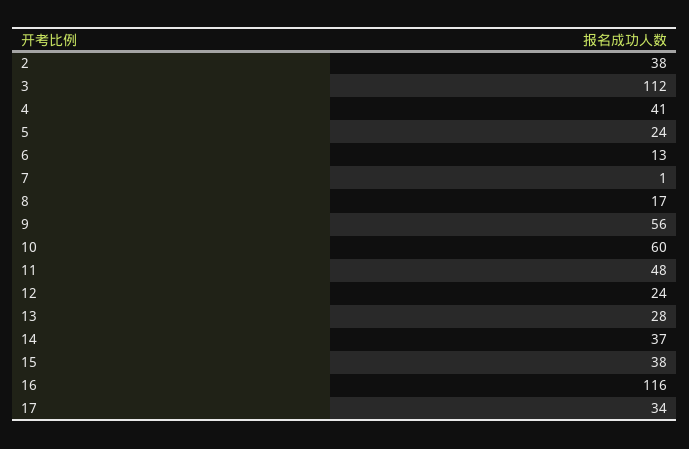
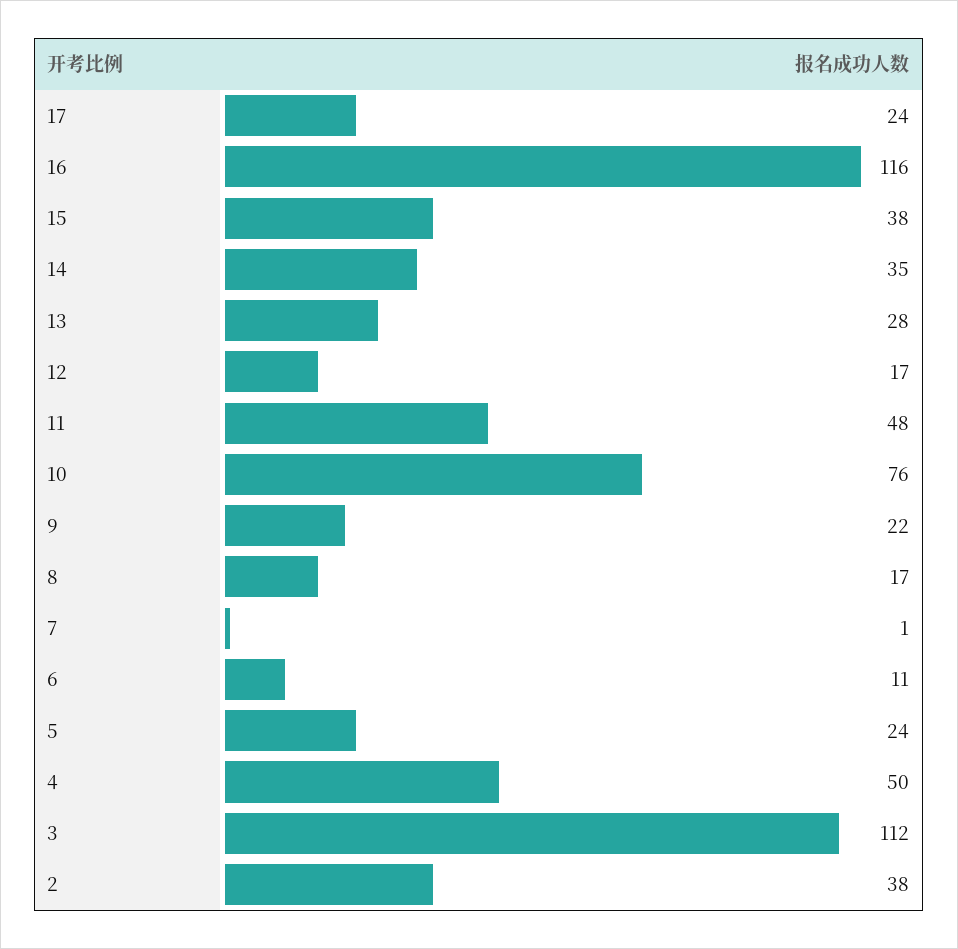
4: 41 -> 50
6: 13 -> 11
9: 56 -> 22
10: 60 -> 76
12: 24 -> 17
14: 37 -> 35
17: 34 -> 24

